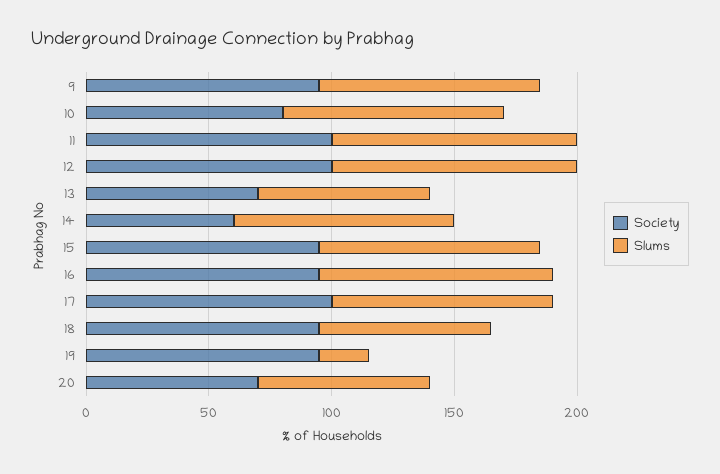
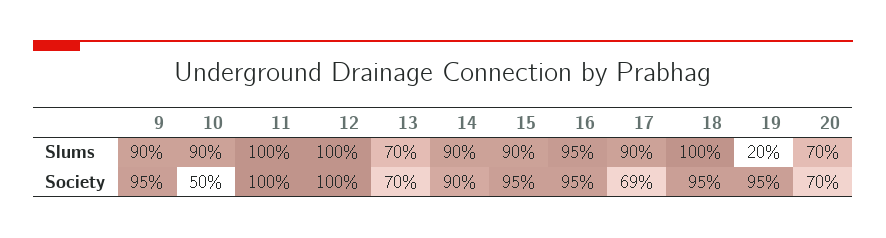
Society, 10: 80 -> 50
Society, 14: 60 -> 90
Society, 17: 100 -> 69
Slums, 18: 70 -> 100

